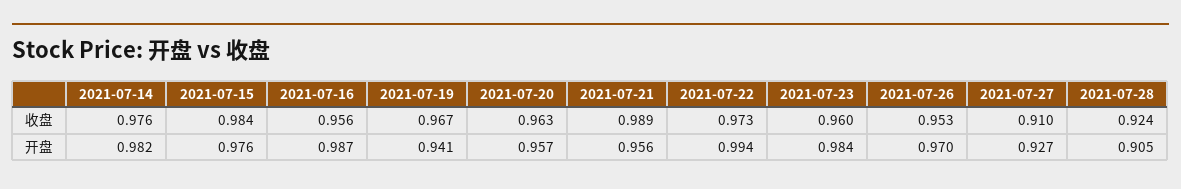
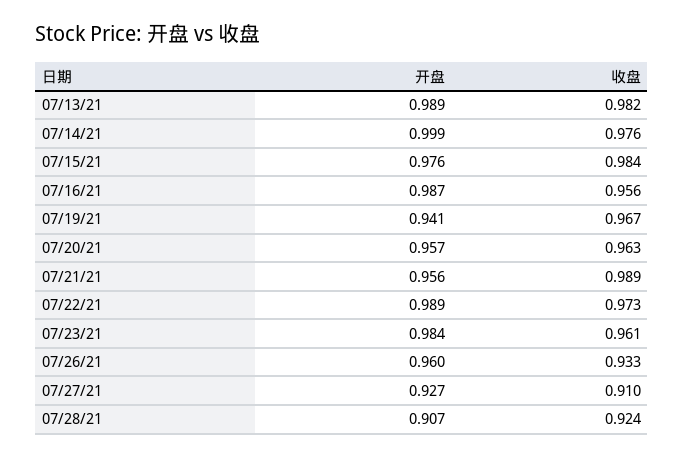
2021-07-23, 收盘: 0.96 -> 0.961
2021-07-26, 收盘: 0.953 -> 0.933
2021-07-14, 开盘: 0.982 -> 0.999
2021-07-22, 开盘: 0.994 -> 0.989
2021-07-26, 开盘: 0.97 -> 0.96
2021-07-28, 开盘: 0.905 -> 0.907
07/13/21, 开盘: none -> 0.989
07/13/21, 收盘: none -> 0.982

